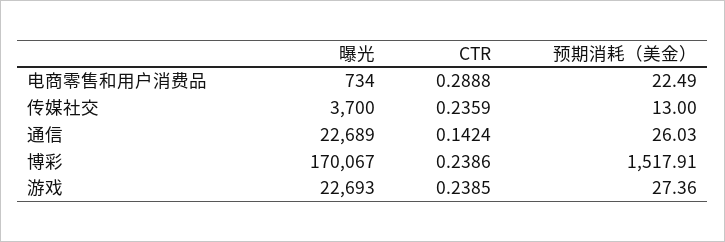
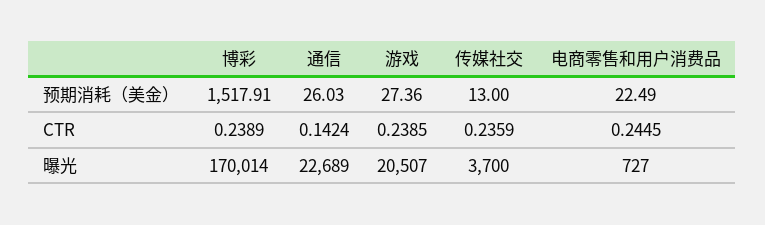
曝光, 电商零售和用户消费品: 734 -> 727
CTR, 电商零售和用户消费品: 0.2888 -> 0.2445
曝光, 博彩: 170067 -> 170014
CTR, 博彩: 0.2386 -> 0.2389
曝光, 游戏: 22693 -> 20507

